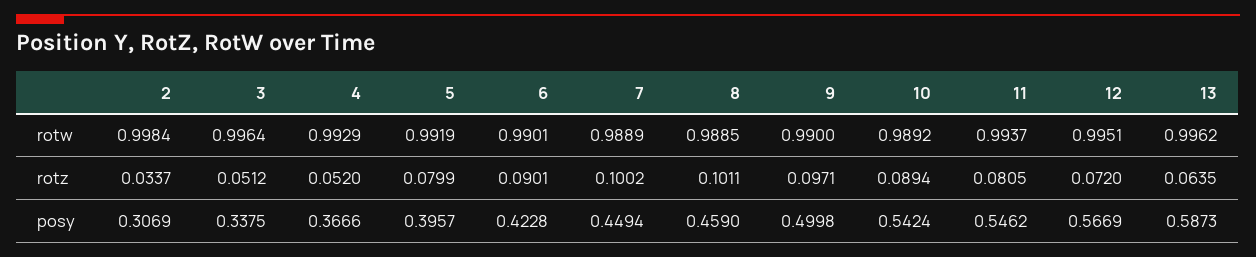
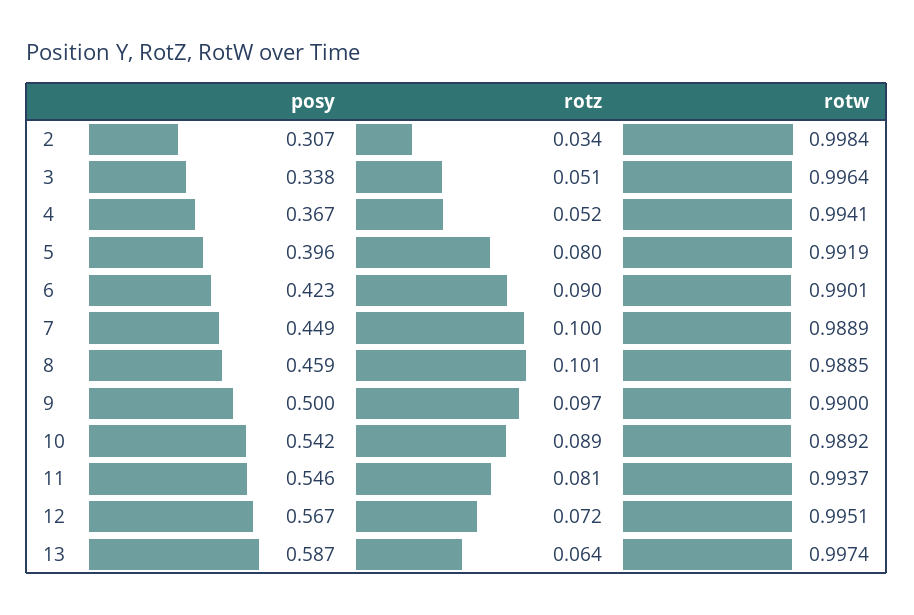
4, rotw: 0.9929 -> 0.9941
13, rotw: 0.9962 -> 0.9974

